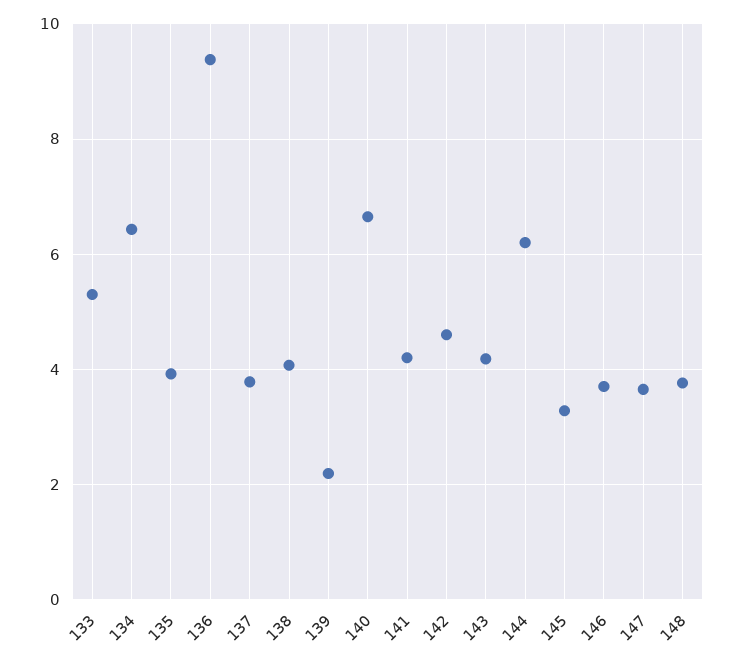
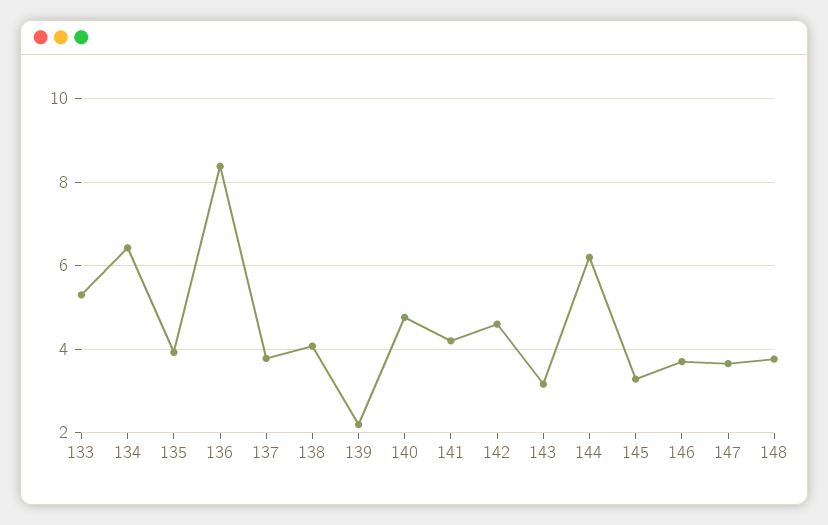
136: 9.4 -> 8.4
140: 6.6 -> 4.8
143: 4.2 -> 3.2

